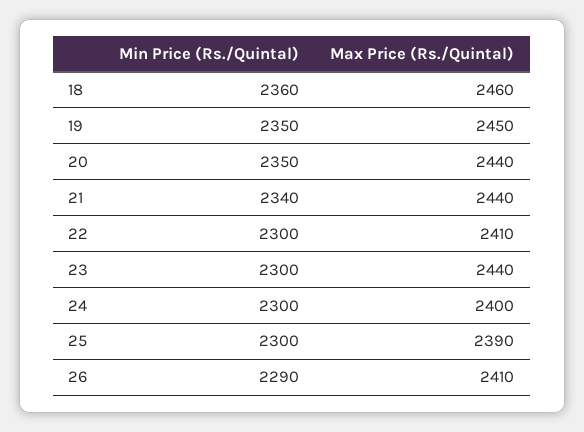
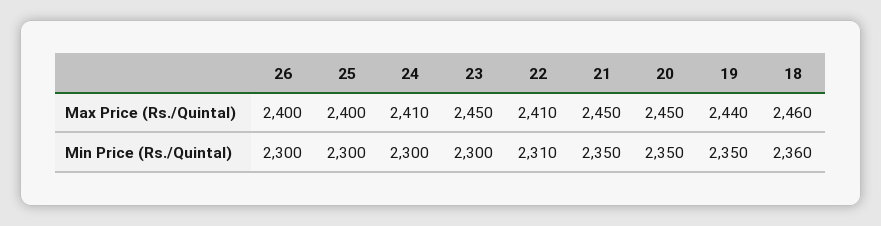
Max Price (Rs./Quintal), 19: 2450 -> 2440
Max Price (Rs./Quintal), 20: 2440 -> 2450
Min Price (Rs./Quintal), 21: 2340 -> 2350
Max Price (Rs./Quintal), 21: 2440 -> 2450
Min Price (Rs./Quintal), 22: 2300 -> 2310
Max Price (Rs./Quintal), 23: 2440 -> 2450
Max Price (Rs./Quintal), 24: 2400 -> 2410
Max Price (Rs./Quintal), 25: 2390 -> 2400
Min Price (Rs./Quintal), 26: 2290 -> 2300
Max Price (Rs./Quintal), 26: 2410 -> 2400

